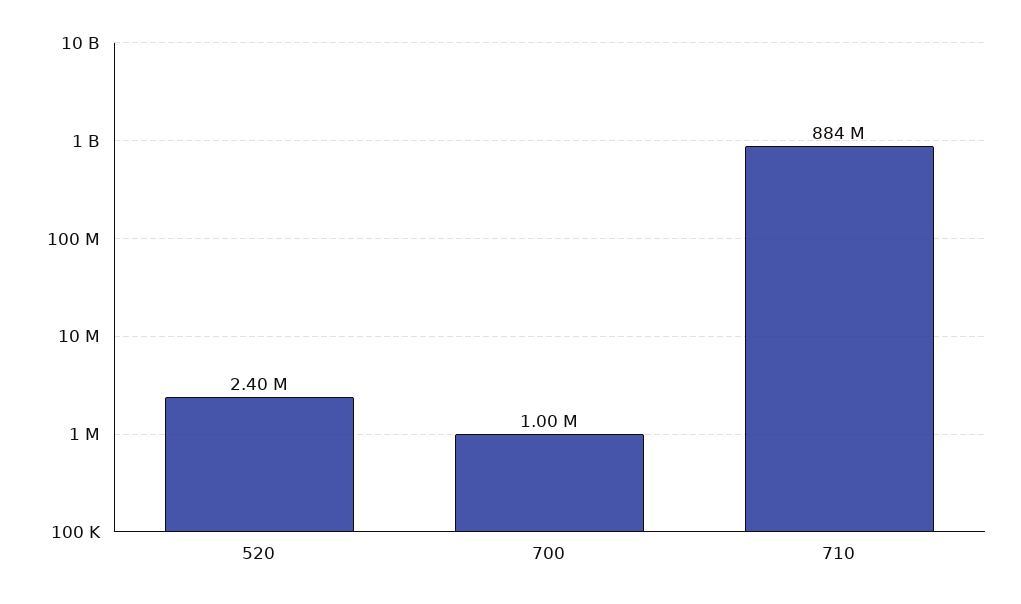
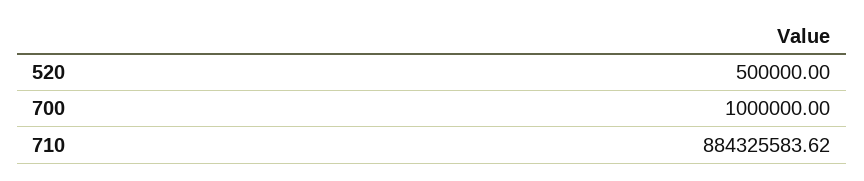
520: 2400000 -> 500000

